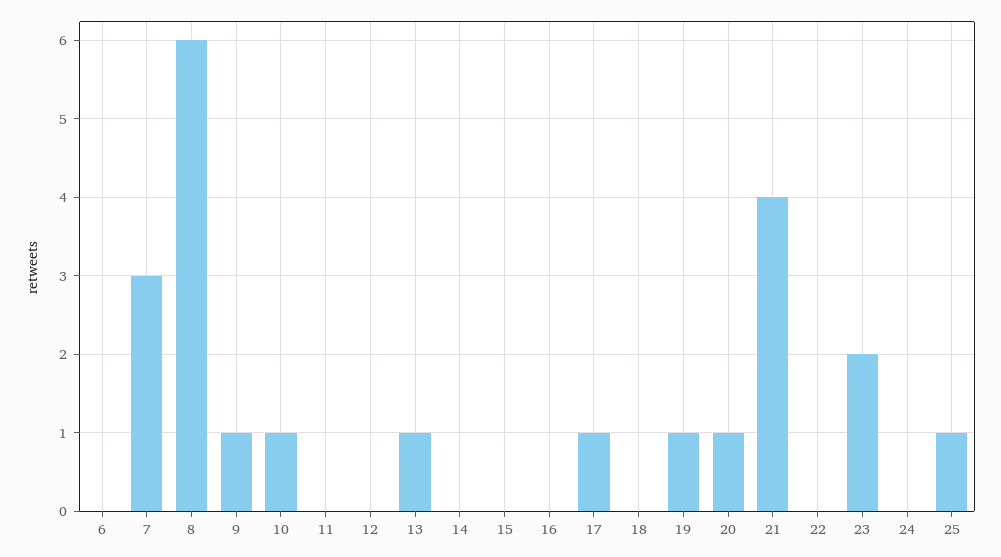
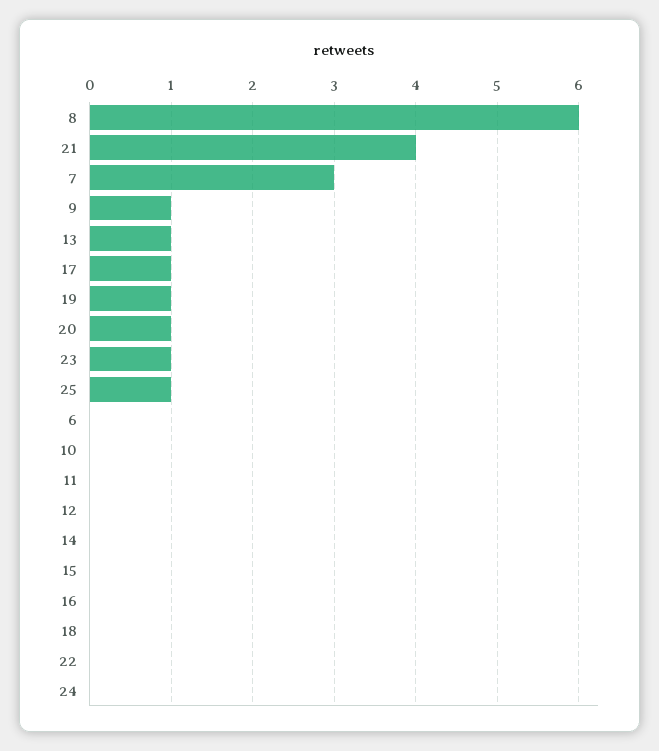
10: 1 -> 0
23: 2 -> 1

